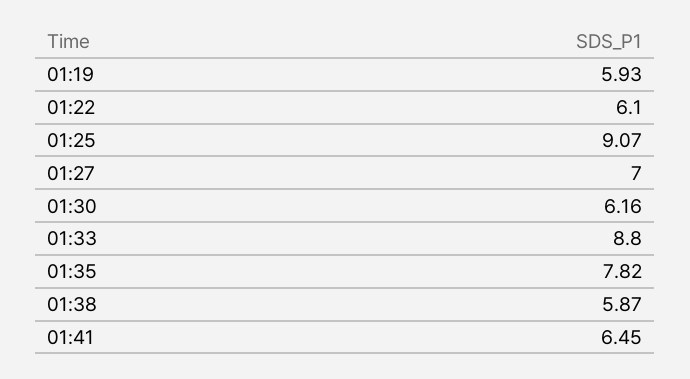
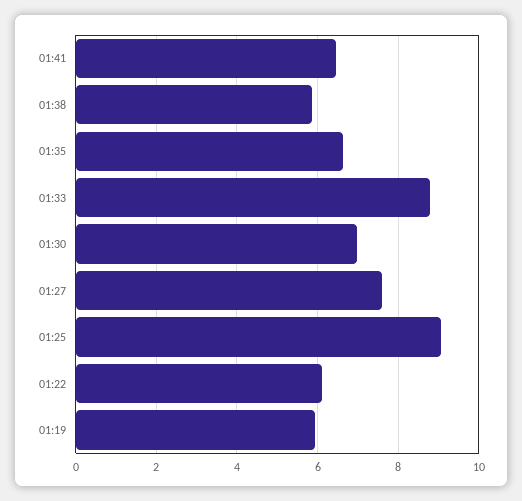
01:27: 7 -> 7.6
01:30: 6.16 -> 7
01:35: 7.82 -> 6.6

